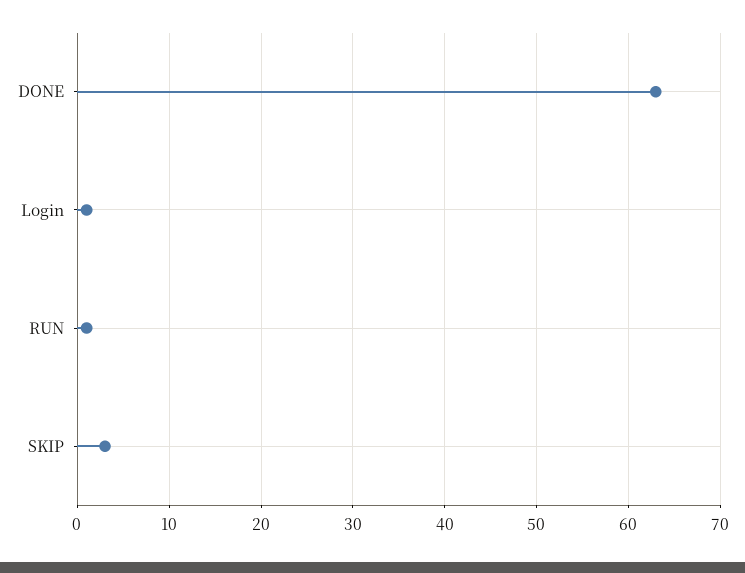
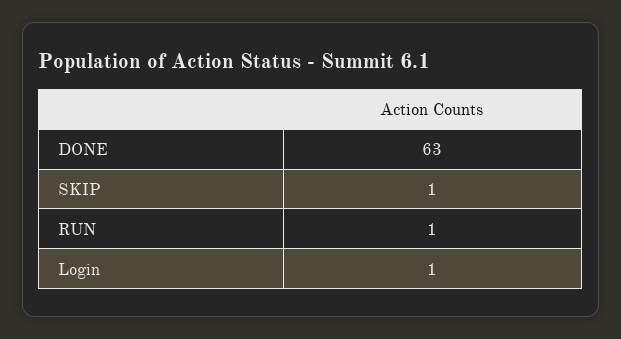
SKIP: 3 -> 1

